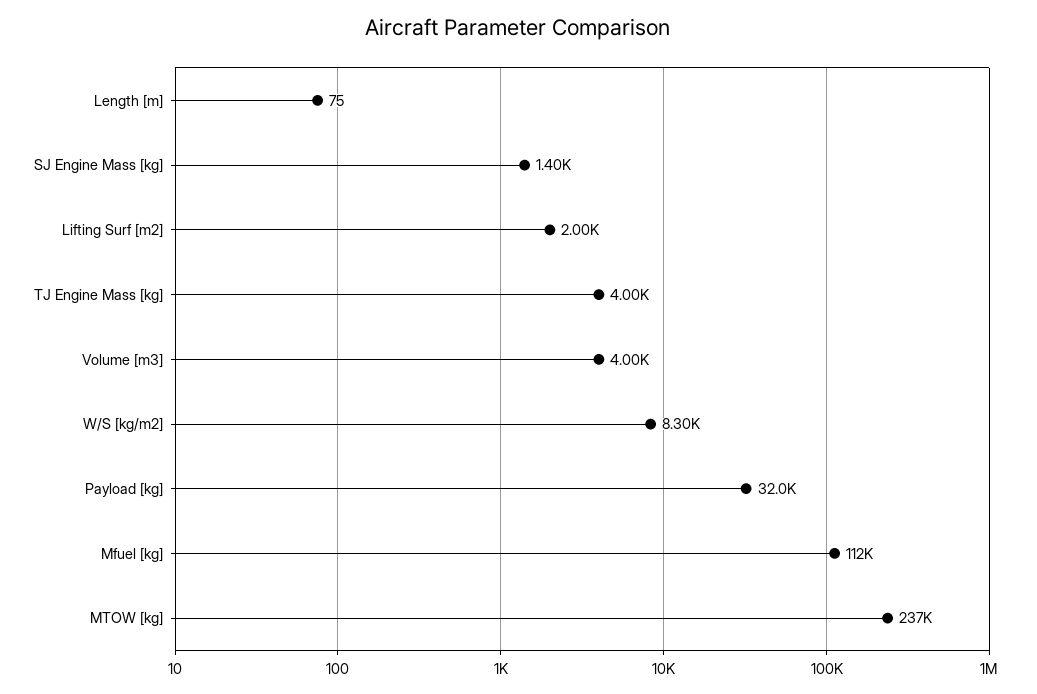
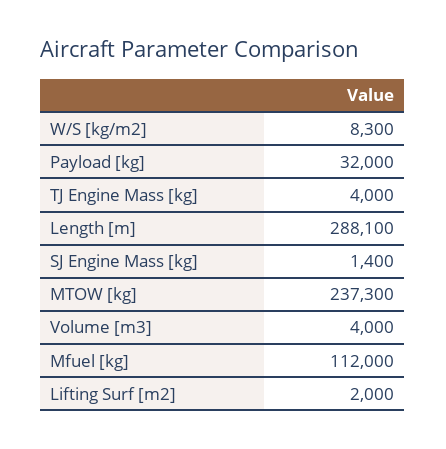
Length [m]: 75 -> 288100

